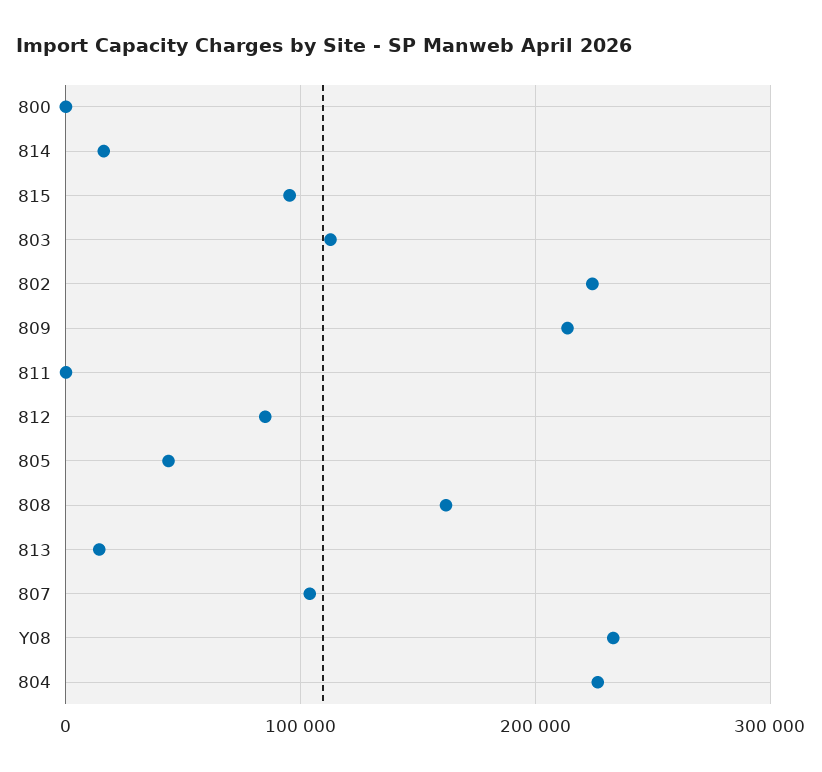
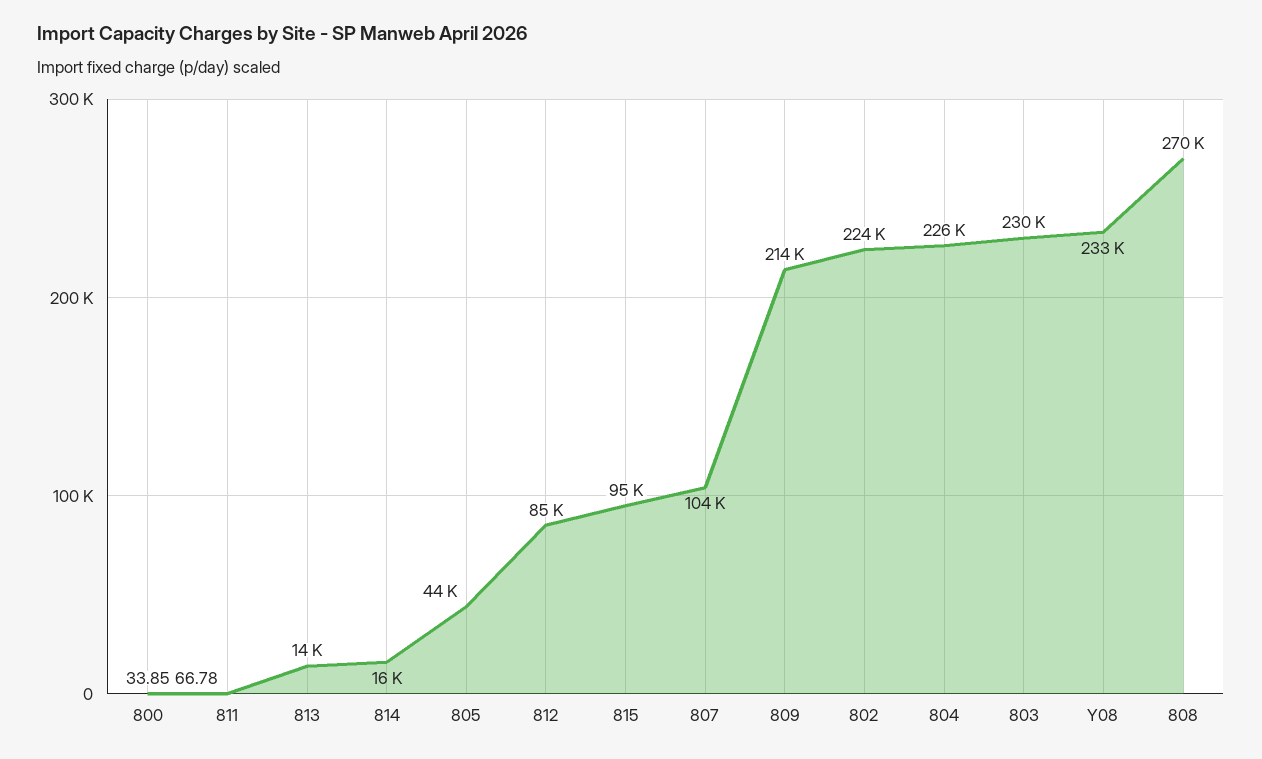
803: 110000 -> 230000
808: 160000 -> 270000

